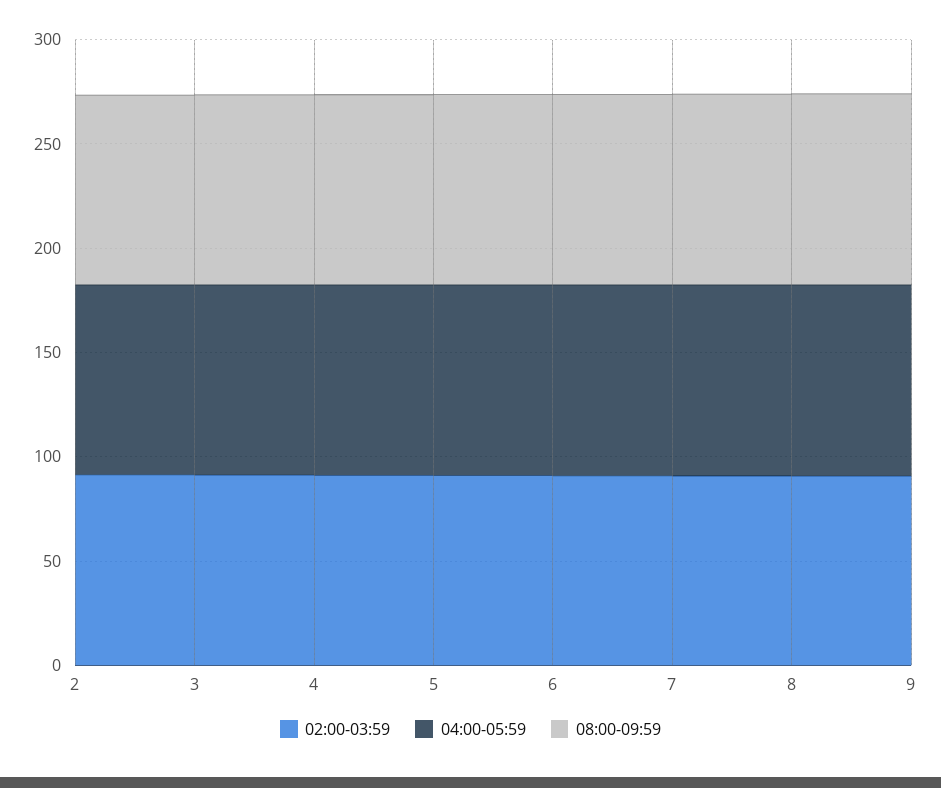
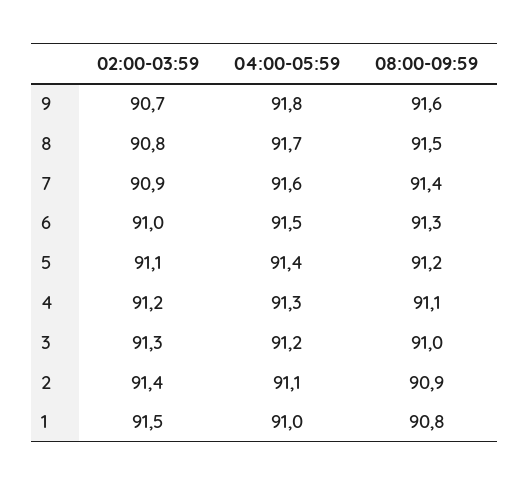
02:00-03:59, 1: none -> 91.5
04:00-05:59, 1: none -> 91
08:00-09:59, 1: none -> 90.8

